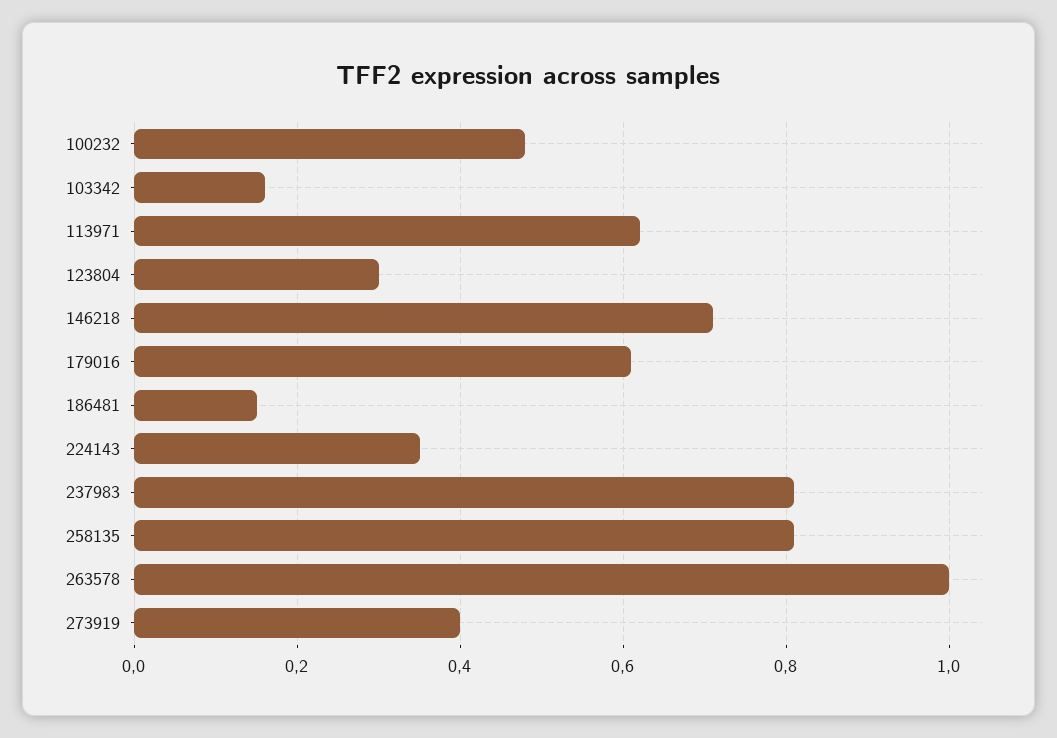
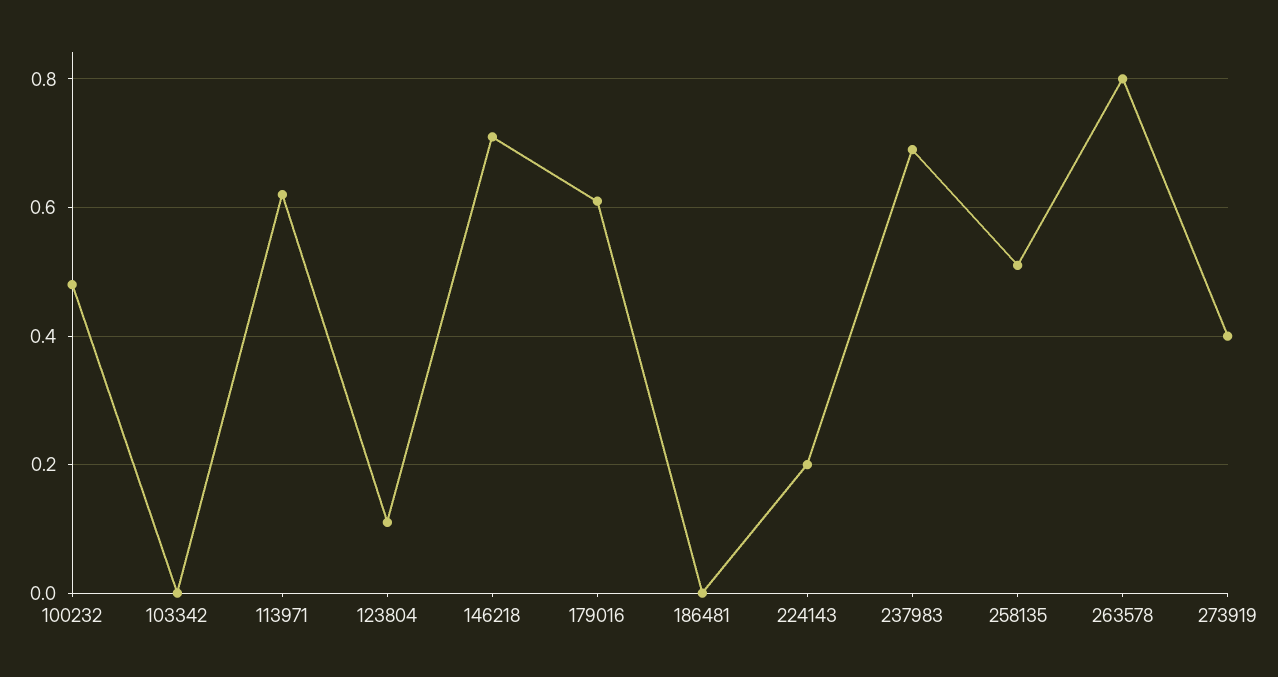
103342: 0.15 -> 0
123804: 0.3 -> 0.1
186481: 0.15 -> 0
224143: 0.35 -> 0.2
237983: 0.8 -> 0.7
258135: 0.8 -> 0.5
263578: 1 -> 0.8

